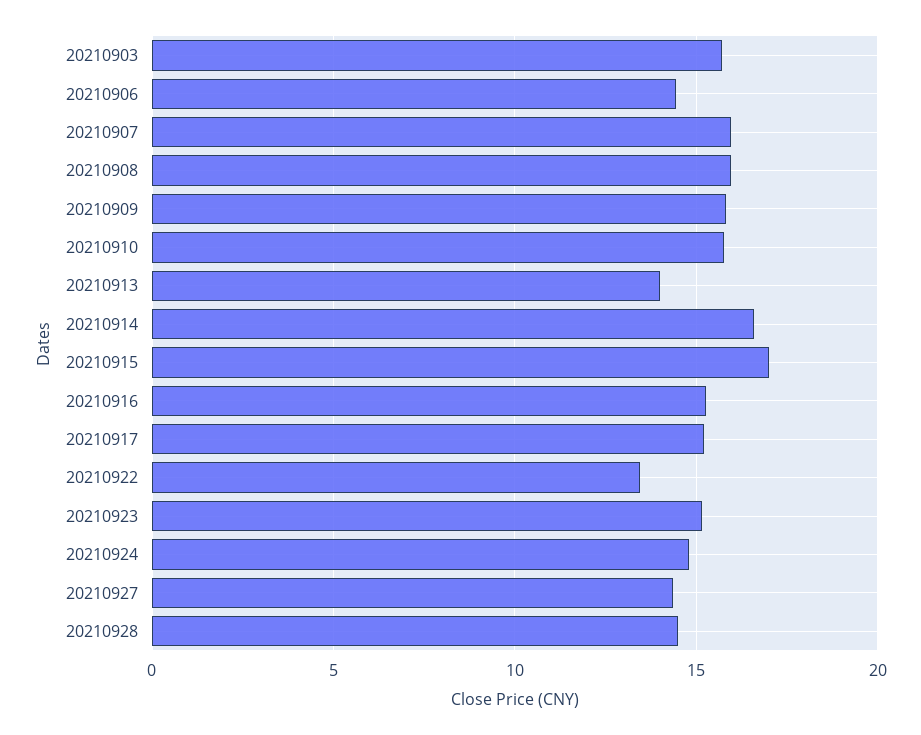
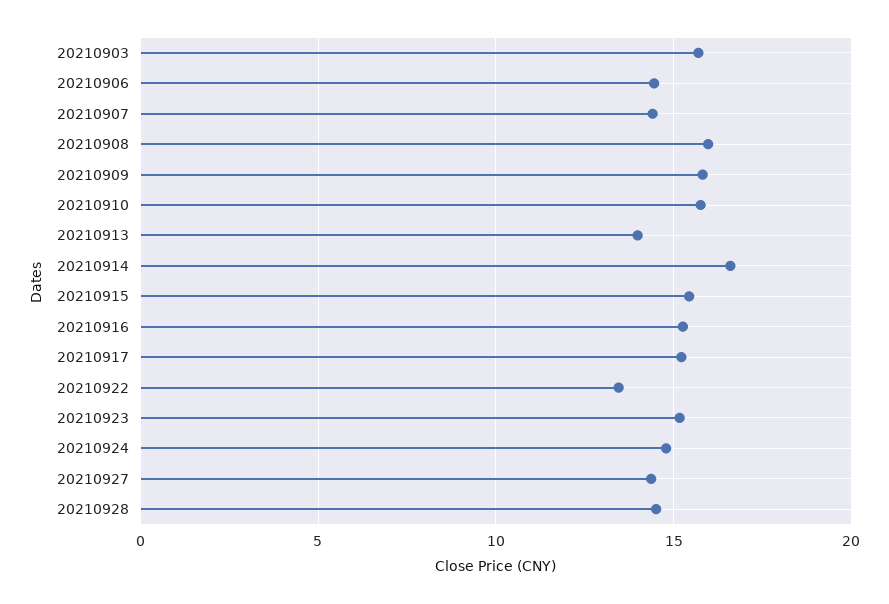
20210907: 16 -> 14.5
20210915: 17 -> 15.5

